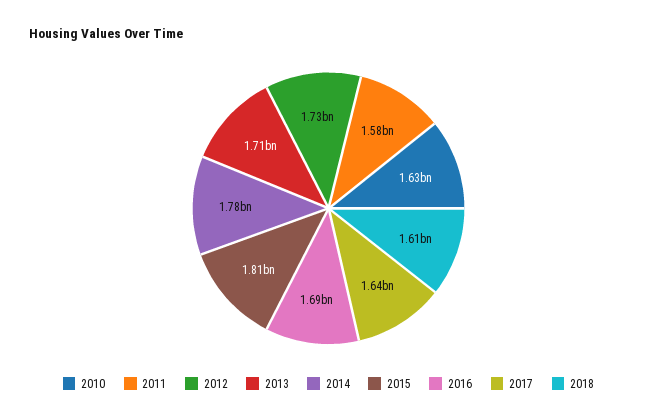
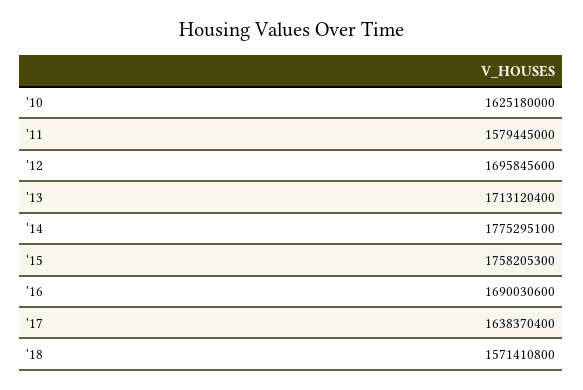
2012: 1730000000 -> 1695845600
2015: 1810000000 -> 1758205300
2018: 1610000000 -> 1571410800

